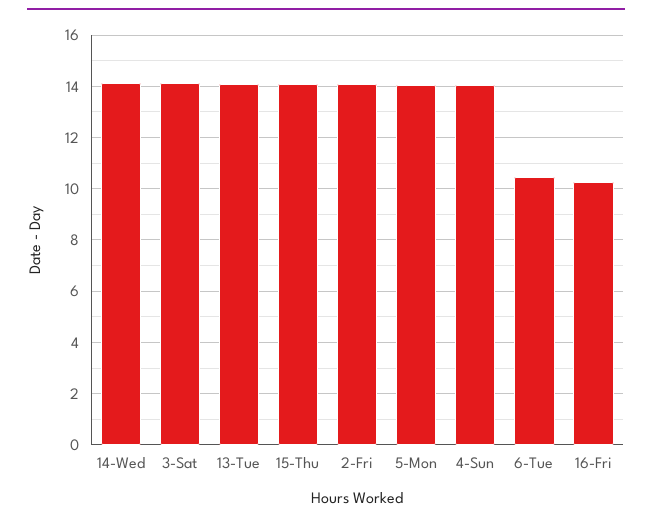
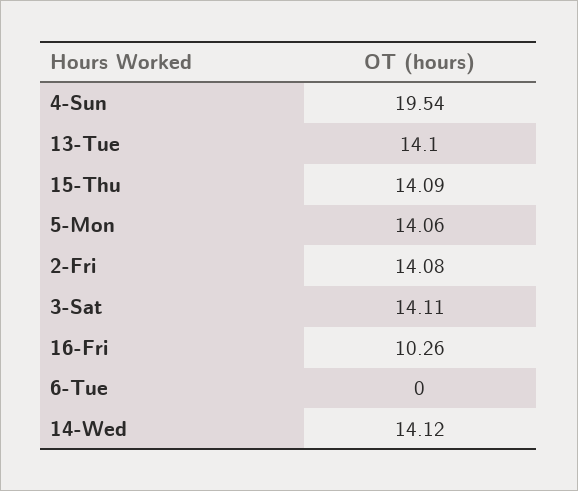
4-Sun: 14 -> 19.54
6-Tue: 10.5 -> 0

